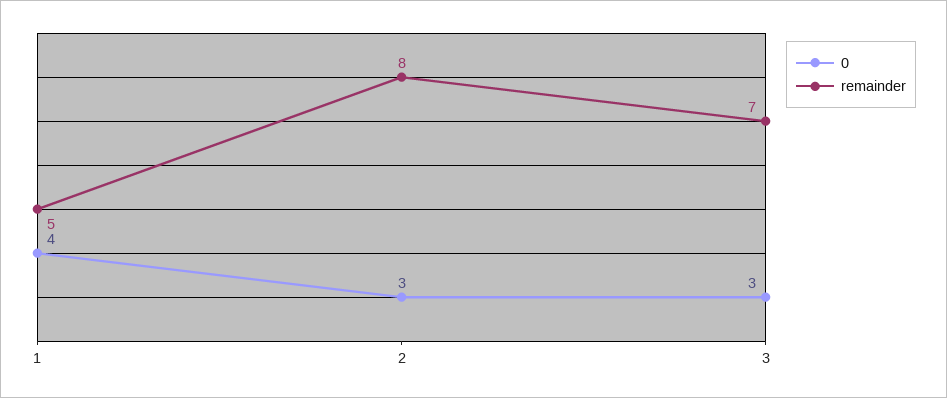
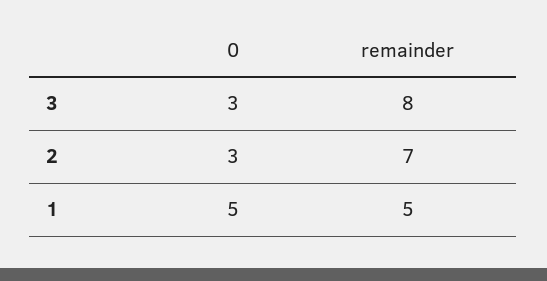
0, 1: 4 -> 5
remainder, 2: 8 -> 7
remainder, 3: 7 -> 8

